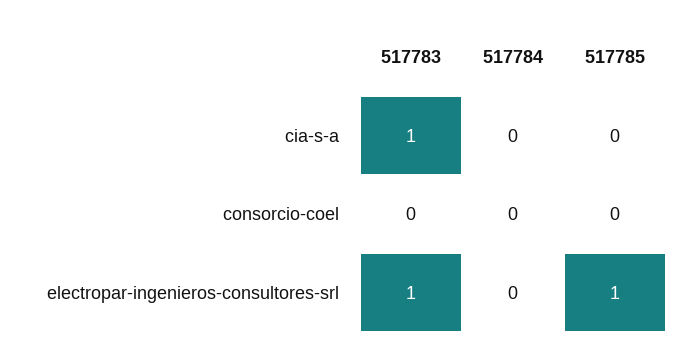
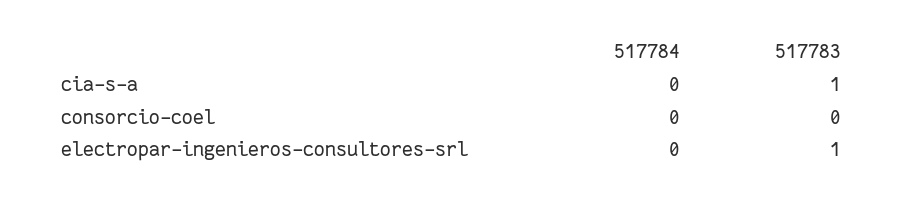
517785, cia-s-a: 0 -> none
517785, consorcio-coel: 0 -> none
517785, electropar-ingenieros-consultores-srl: 1 -> none

